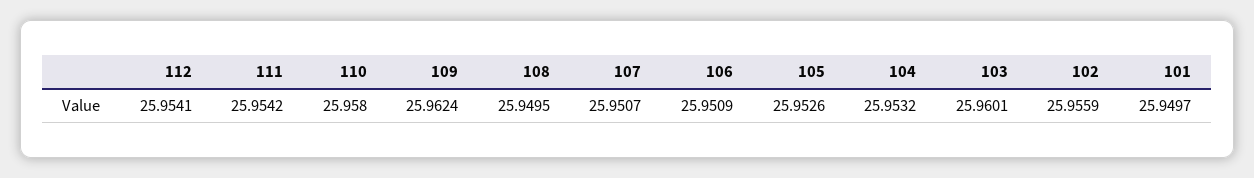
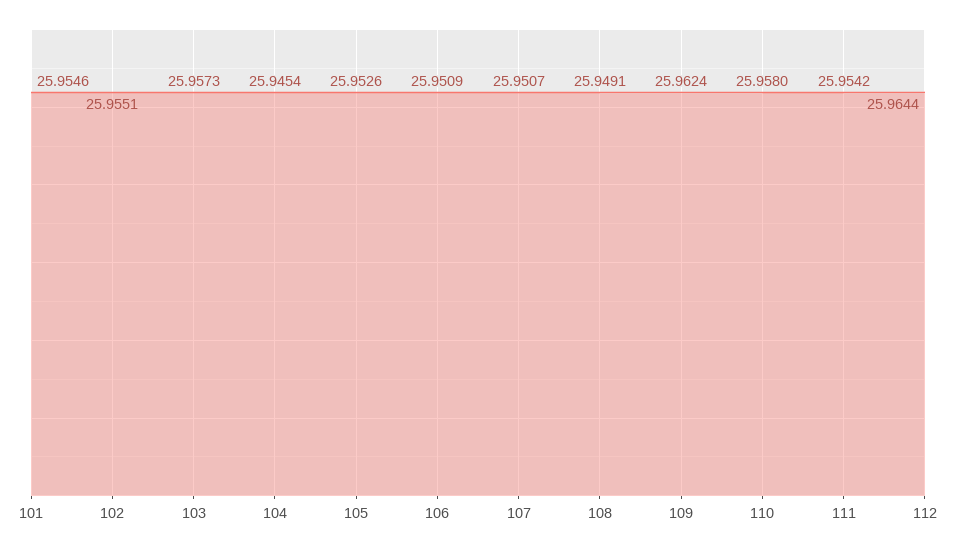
112: 25.9541 -> 25.9644
108: 25.9495 -> 25.9491
104: 25.9532 -> 25.9454
103: 25.9601 -> 25.9573
102: 25.9559 -> 25.9551
101: 25.9497 -> 25.9546

